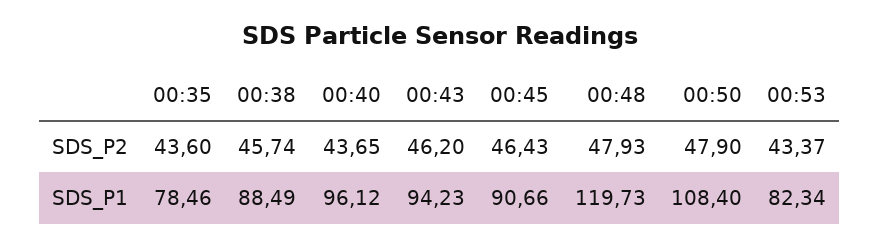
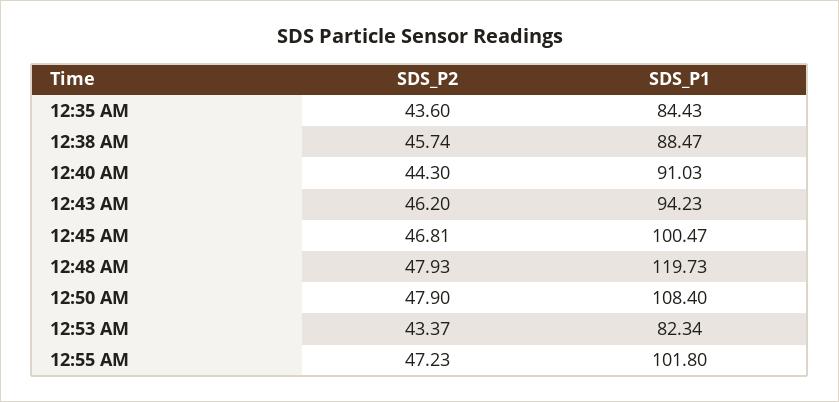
00:40, SDS_P2: 43.65 -> 44.3
00:45, SDS_P2: 46.43 -> 46.81
00:35, SDS_P1: 78.46 -> 84.43
00:38, SDS_P1: 88.49 -> 88.47
00:40, SDS_P1: 96.12 -> 91.03
00:45, SDS_P1: 90.66 -> 100.47
12:55 AM, SDS_P2: none -> 47.23
12:55 AM, SDS_P1: none -> 101.8

